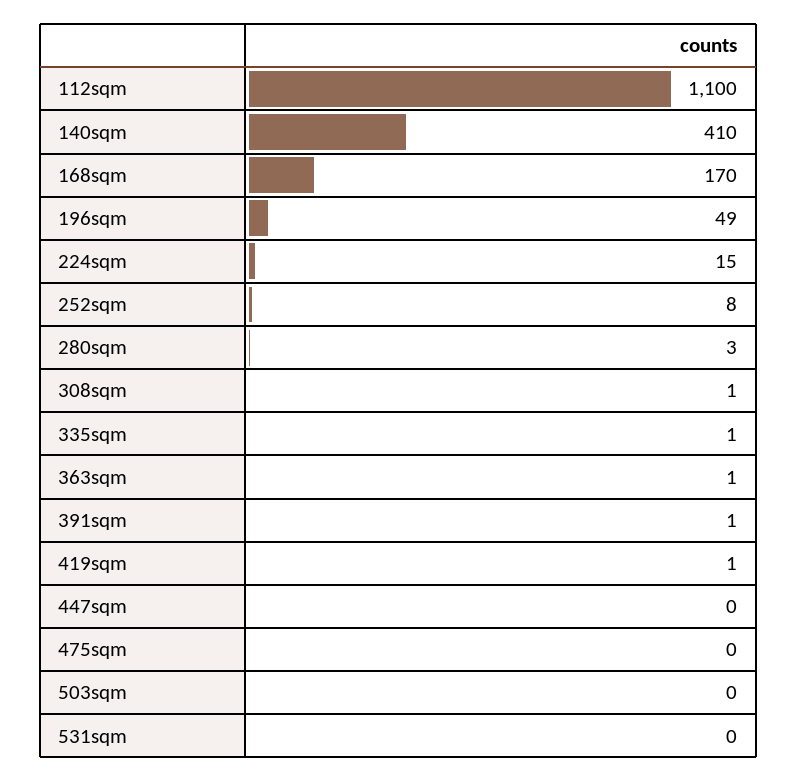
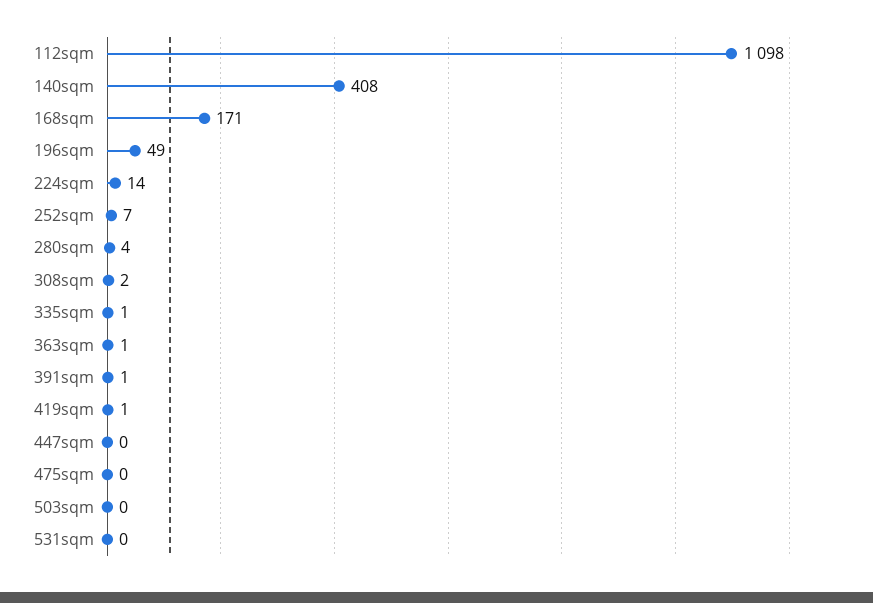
112sqm: 1100 -> 1098
140sqm: 410 -> 408
168sqm: 170 -> 171
224sqm: 15 -> 14
252sqm: 8 -> 7
280sqm: 3 -> 4
308sqm: 1 -> 2

